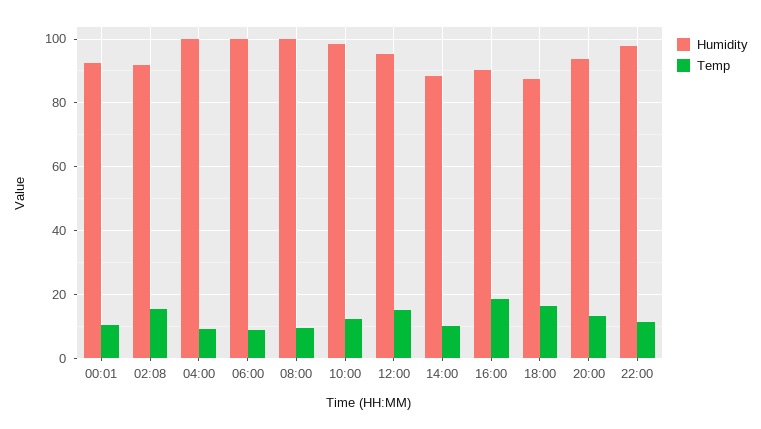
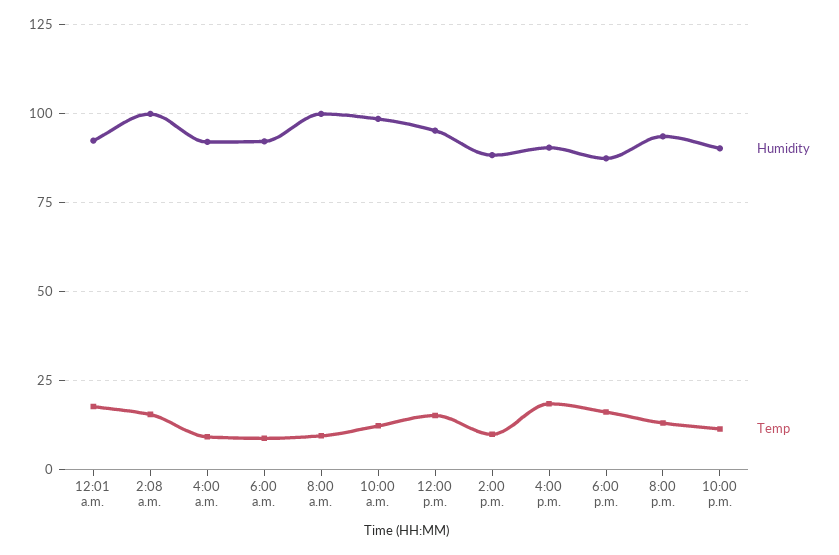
Temp, 00:01: 10 -> 17.5
Humidity, 02:08: 92 -> 100
Humidity, 04:00: 100 -> 92.5
Humidity, 06:00: 100 -> 92.5
Humidity, 22:00: 98 -> 90

